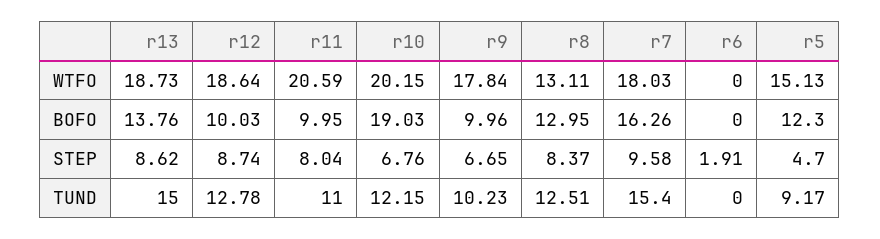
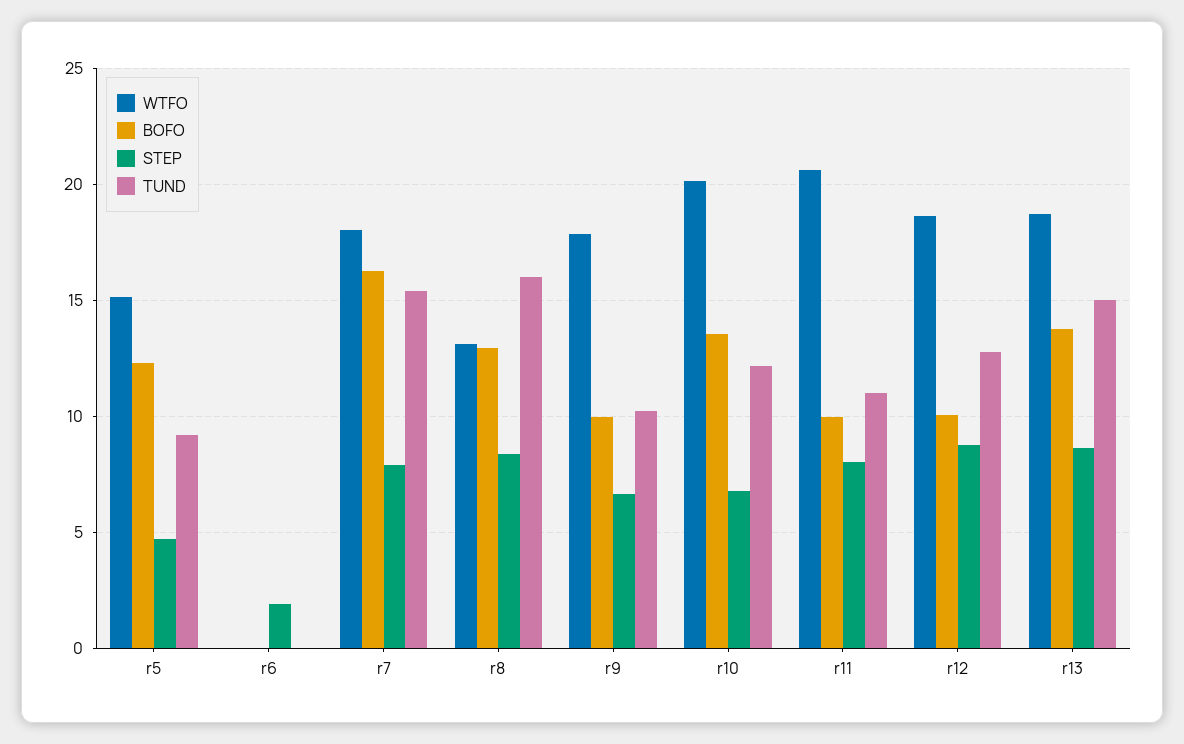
BOFO, r10: 19.03 -> 13.5
STEP, r7: 9.58 -> 8
TUND, r8: 12.51 -> 16

